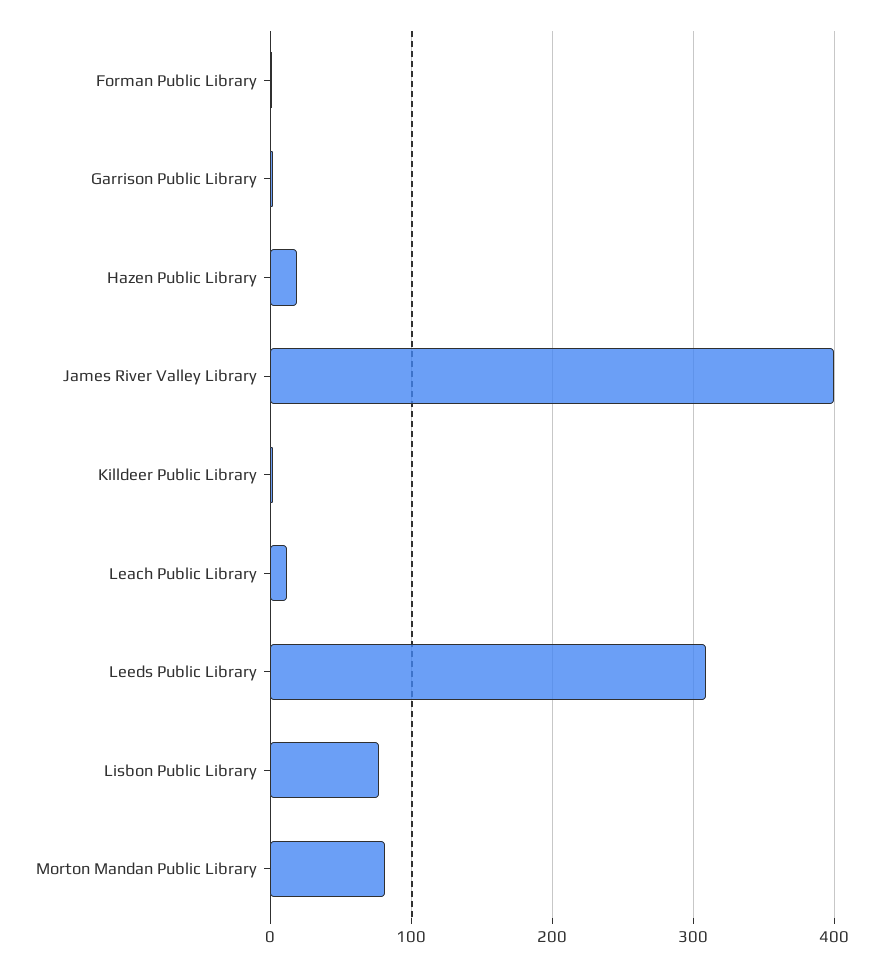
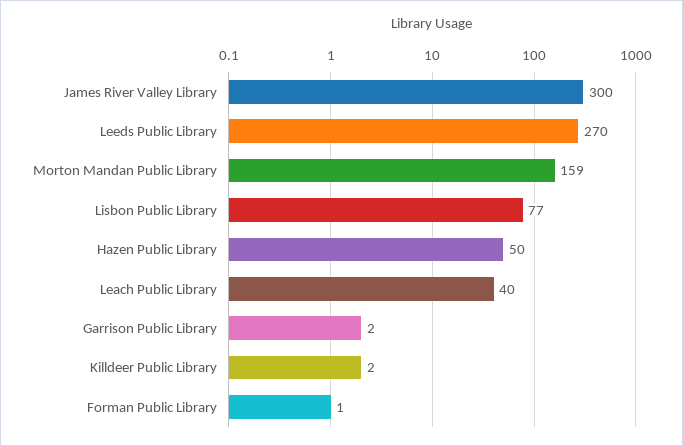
Hazen Public Library: 20 -> 50
James River Valley Library: 400 -> 300
Leach Public Library: 10 -> 40
Leeds Public Library: 310 -> 270
Morton Mandan Public Library: 80 -> 159

